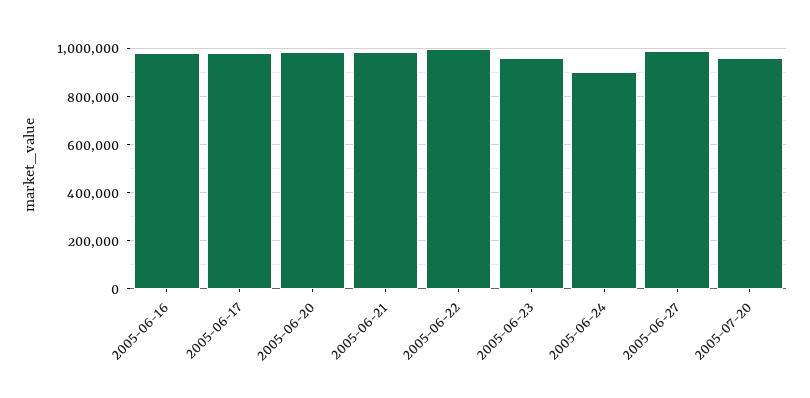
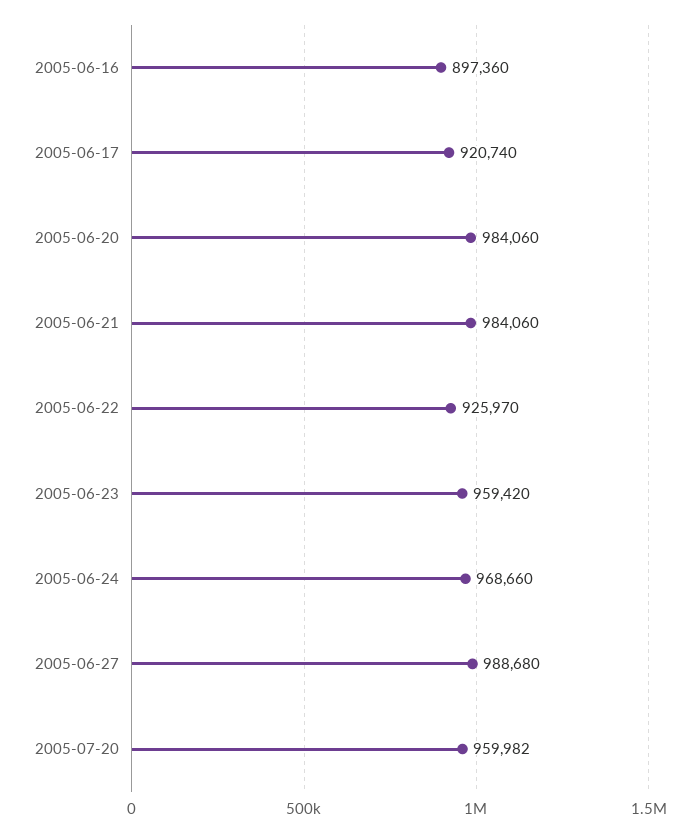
2005-06-16: 975000 -> 897360
2005-06-17: 975000 -> 920740
2005-06-22: 1000000 -> 925970
2005-06-24: 900000 -> 968660

